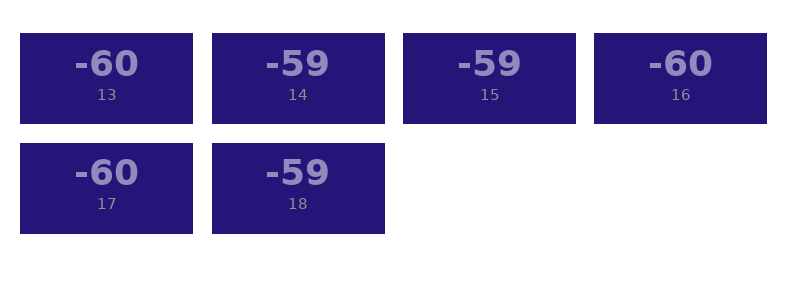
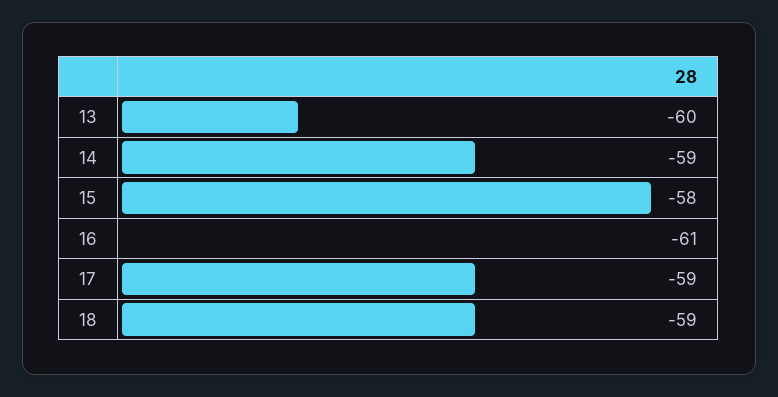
15: -59 -> -58
16: -60 -> -61
17: -60 -> -59

